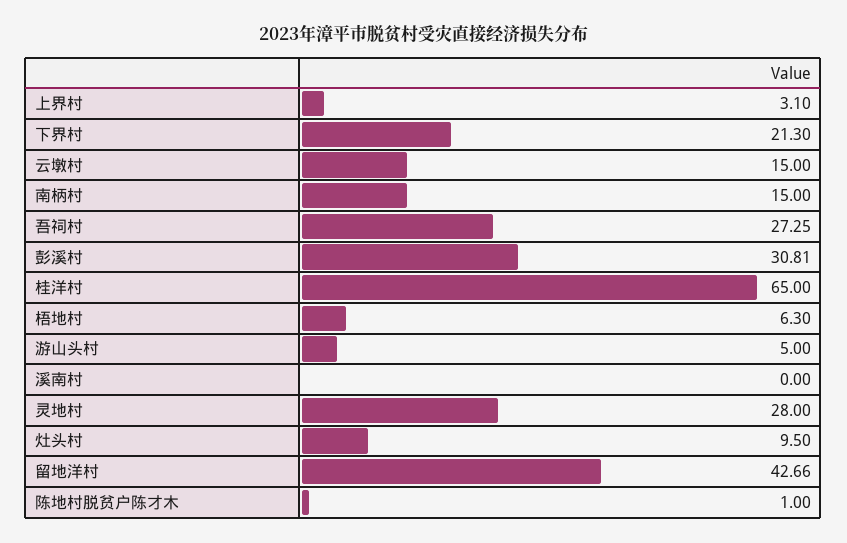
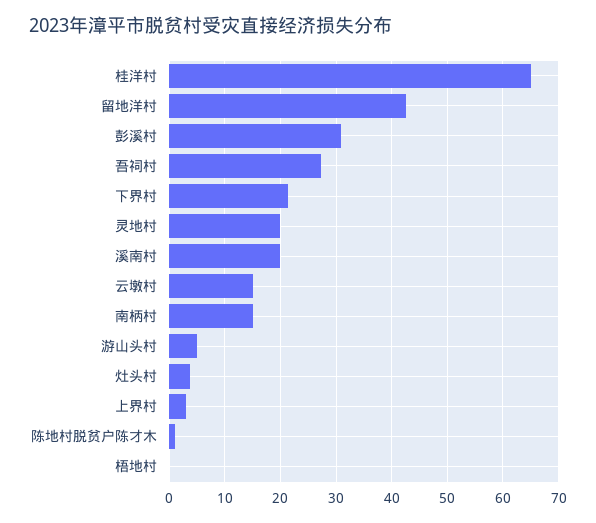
梧地村: 6.3 -> 0
溪南村: 0 -> 20
灵地村: 28 -> 20
灶头村: 9.5 -> 4

